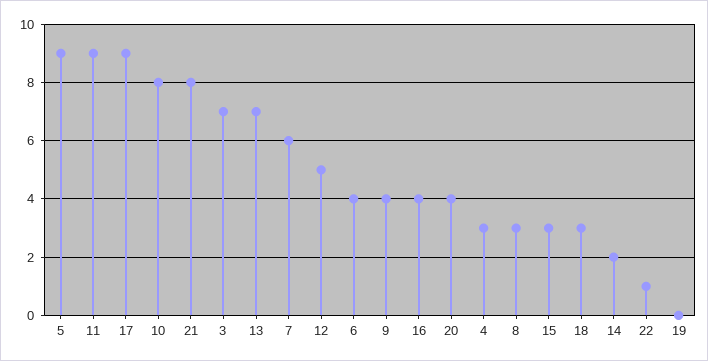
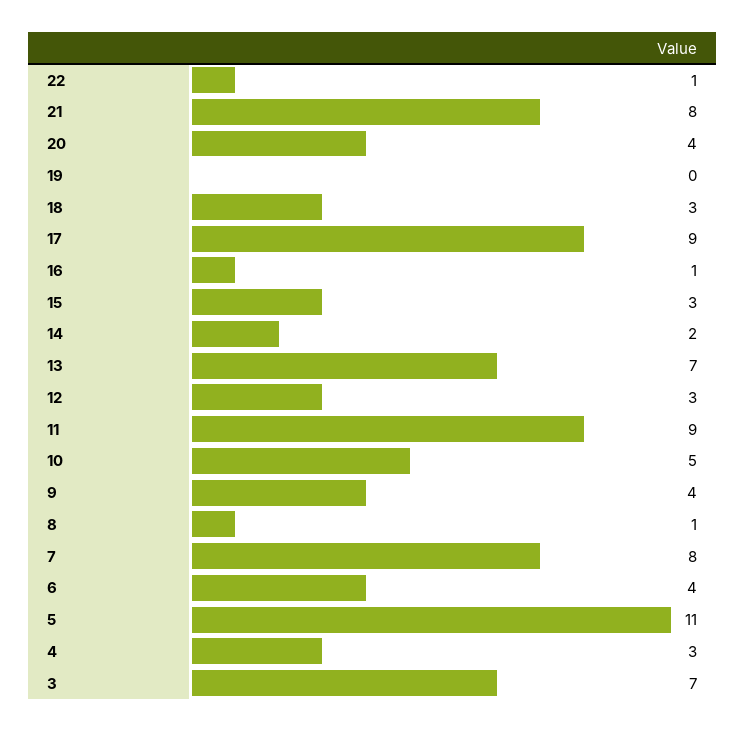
5: 9 -> 11
10: 8 -> 5
7: 6 -> 8
12: 5 -> 3
16: 4 -> 1
8: 3 -> 1

